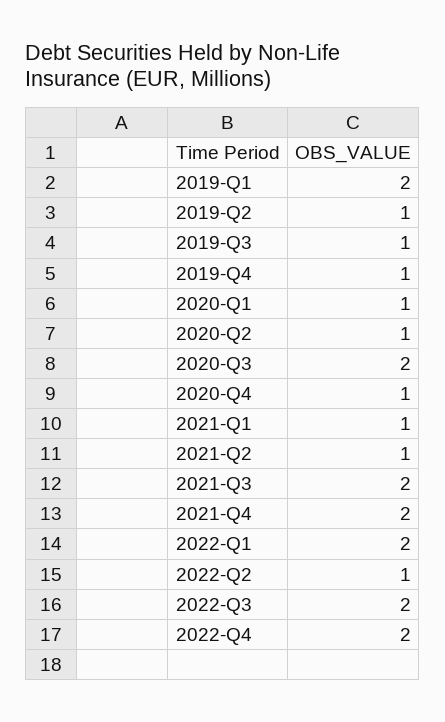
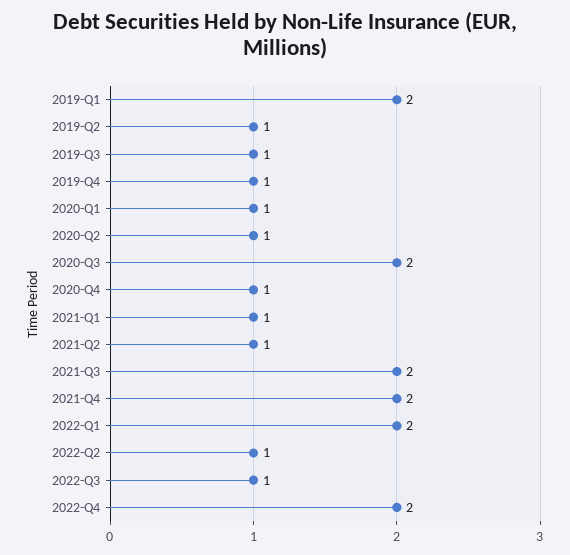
2022-Q3: 2 -> 1

